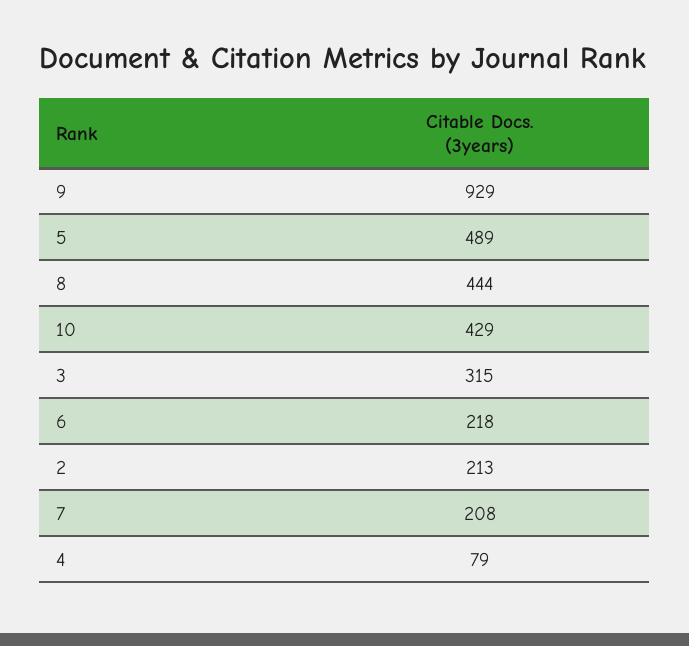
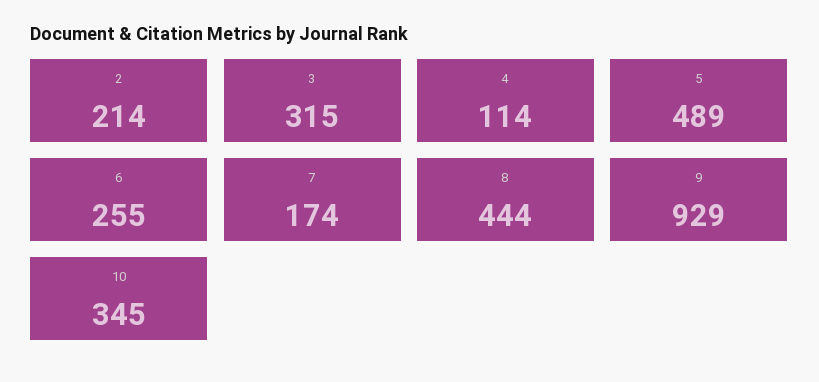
10: 429 -> 345
6: 218 -> 255
2: 213 -> 214
7: 208 -> 174
4: 79 -> 114

